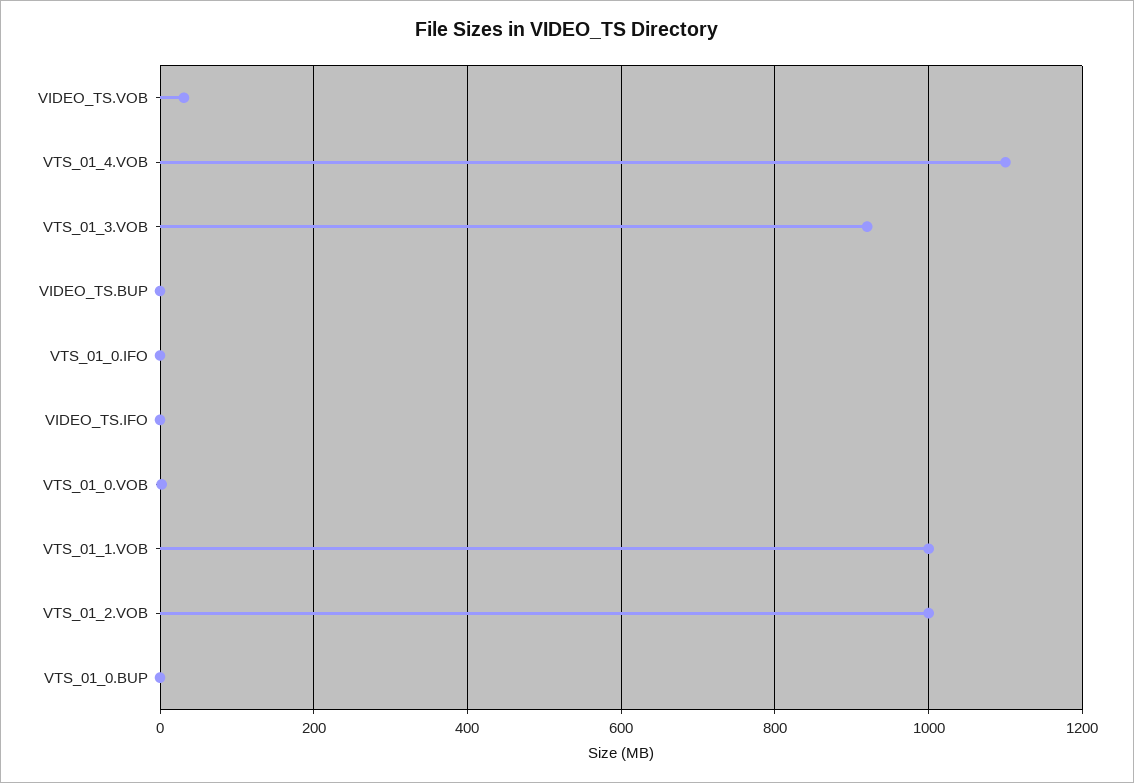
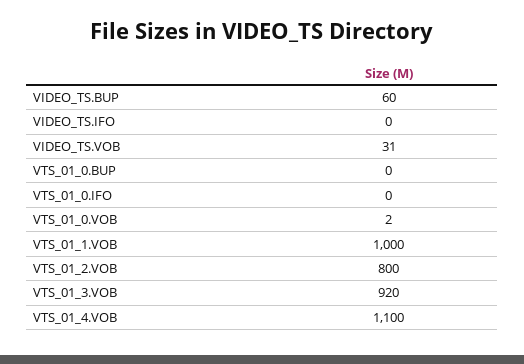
VIDEO_TS.BUP: 0 -> 60
VTS_01_2.VOB: 1000 -> 800

